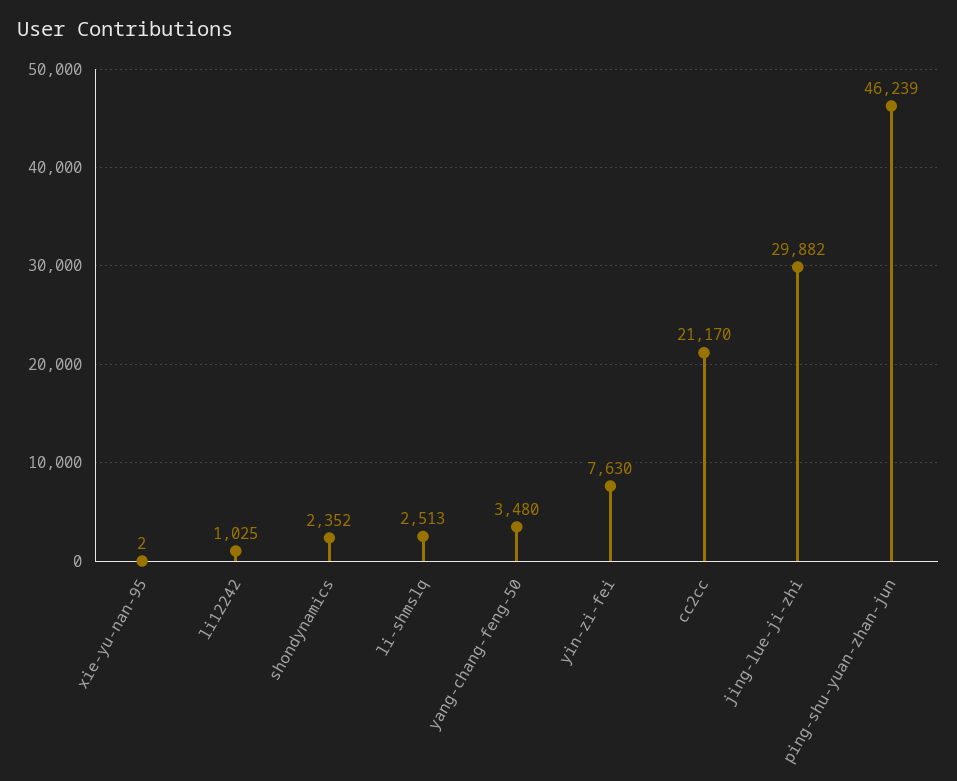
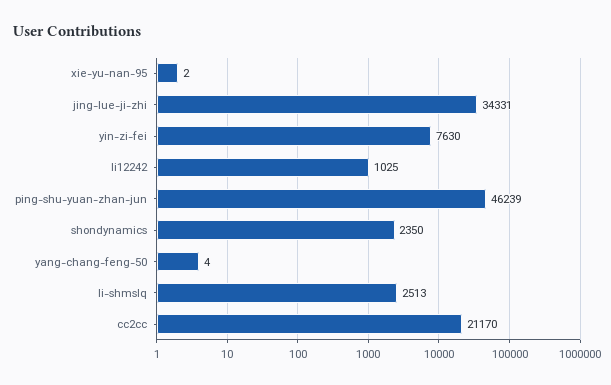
shondynamics: 2352 -> 2350
yang-chang-feng-50: 3480 -> 4
jing-lue-ji-zhi: 29882 -> 34331

